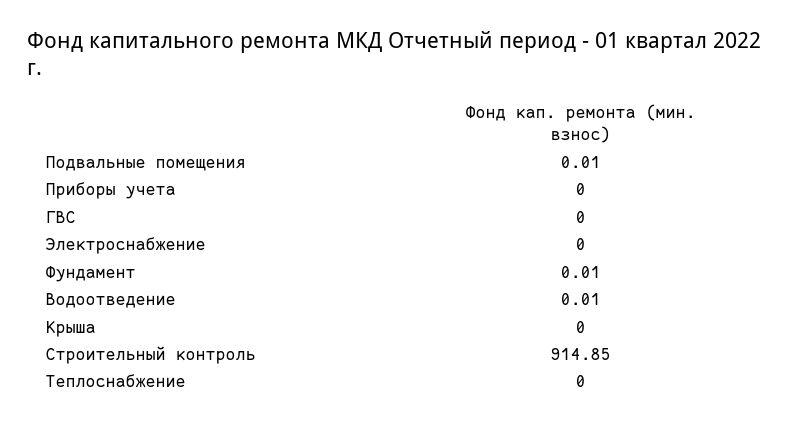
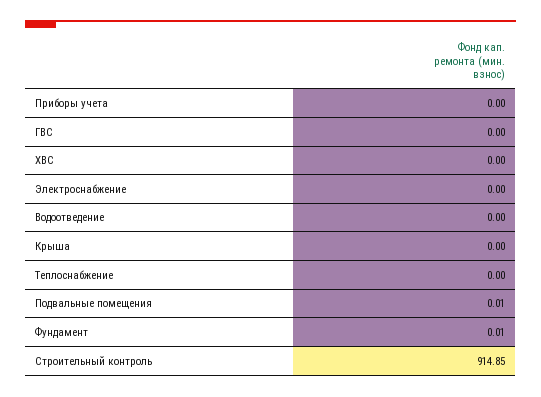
Водоотведение: 0.01 -> 0
ХВС: none -> 0

